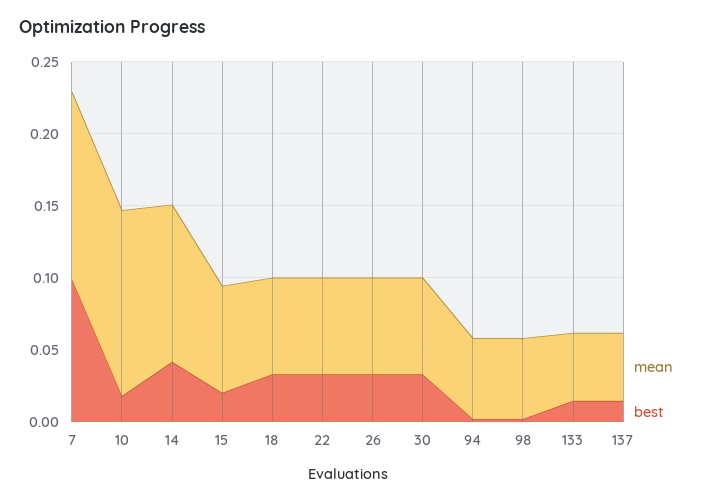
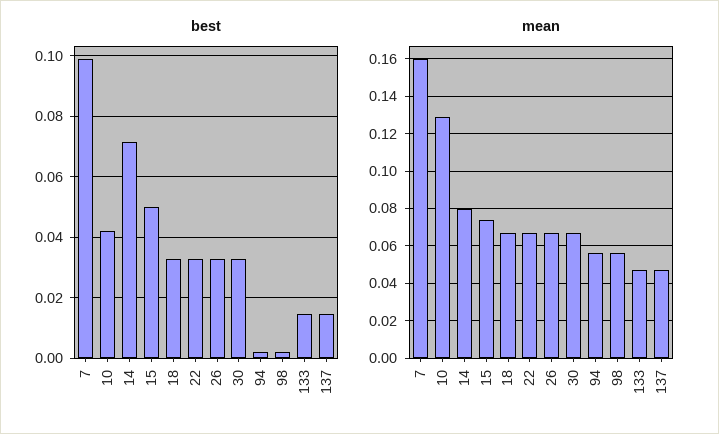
mean, 7: 0.13 -> 0.16
best, 10: 0.02 -> 0.042
mean, 14: 0.11 -> 0.08
best, 14: 0.04 -> 0.072
best, 15: 0.02 -> 0.05

